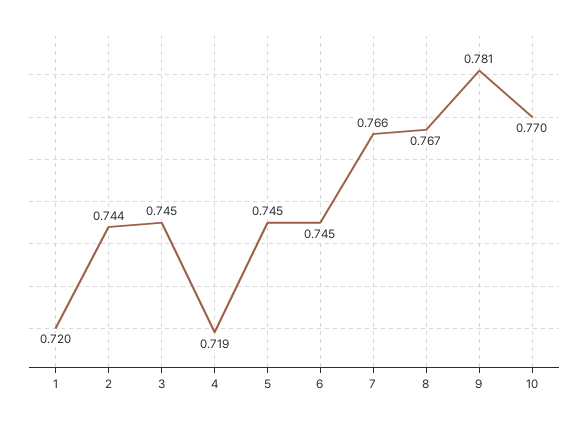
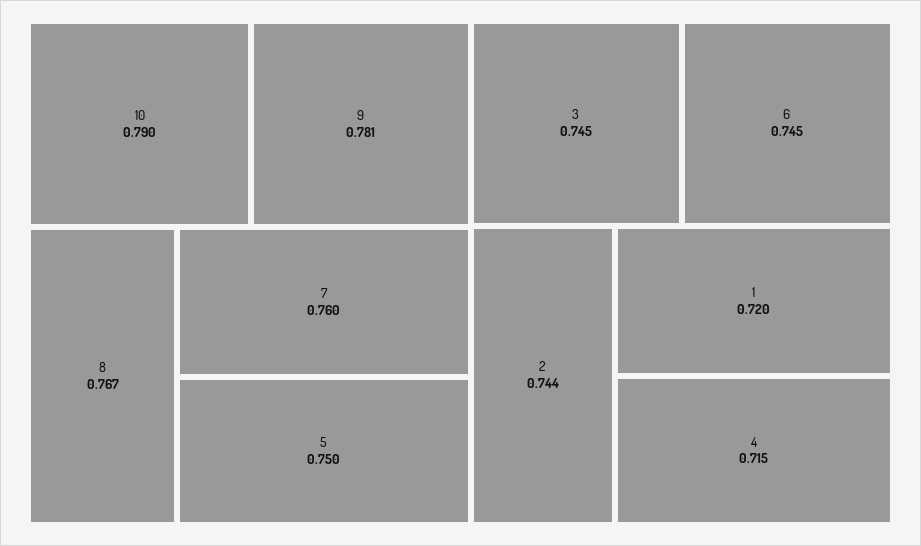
4: 0.719 -> 0.715
5: 0.745 -> 0.75
7: 0.766 -> 0.76
10: 0.77 -> 0.79

